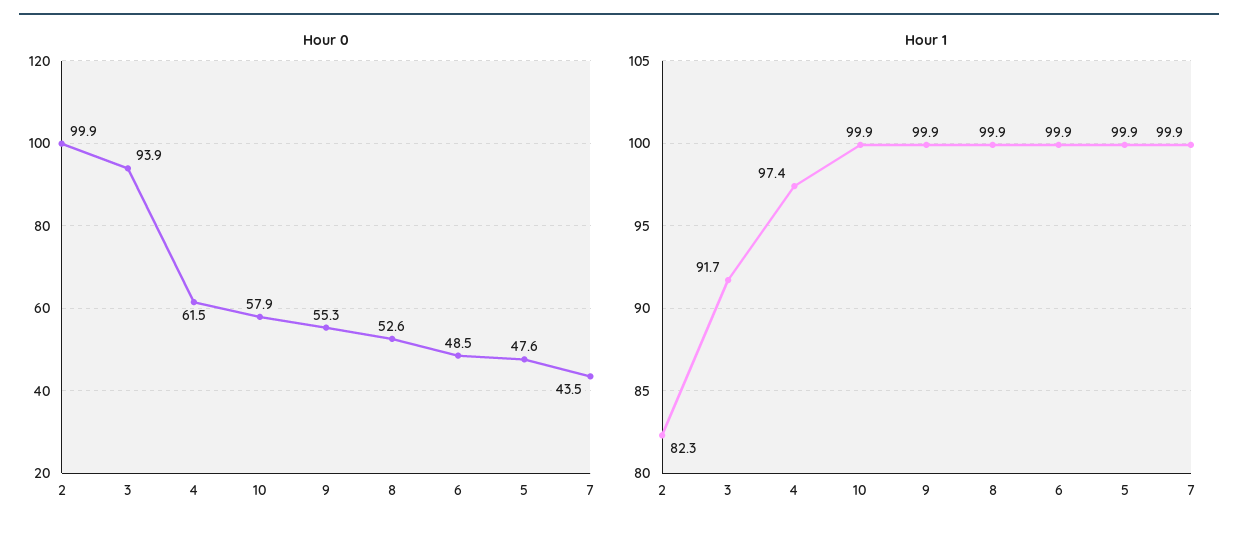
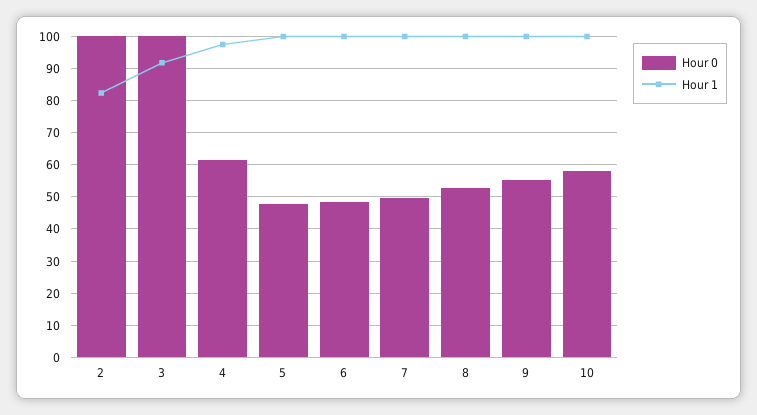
Hour 0, 3: 93.9 -> 100
Hour 0, 7: 43.5 -> 50

